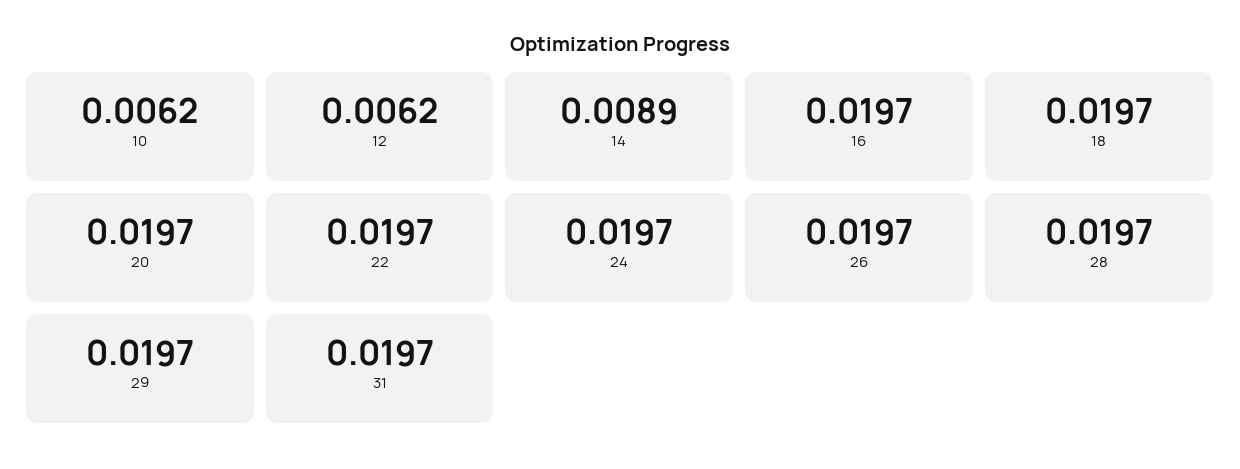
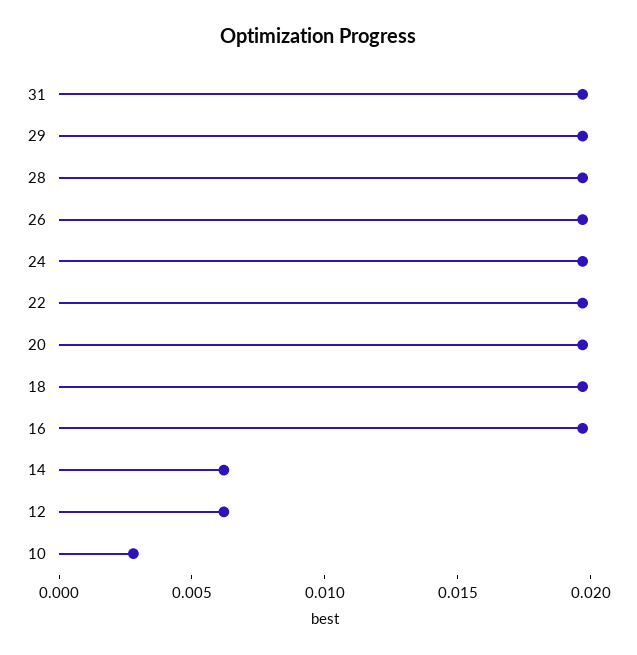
10: 0.0062 -> 0.003
14: 0.0089 -> 0.006

